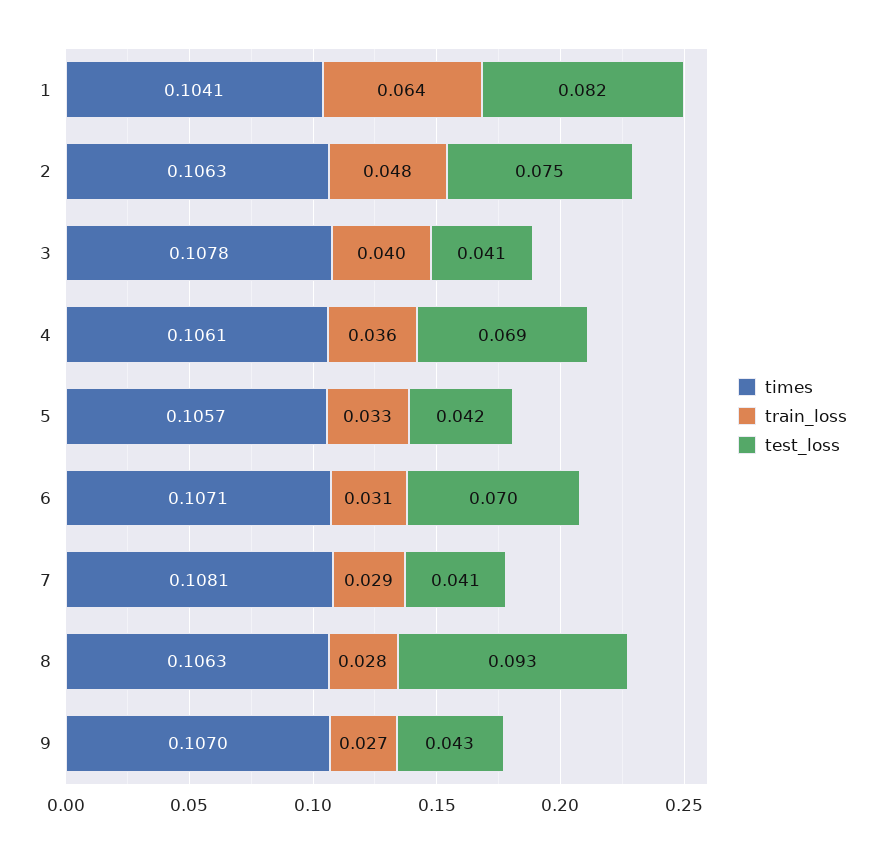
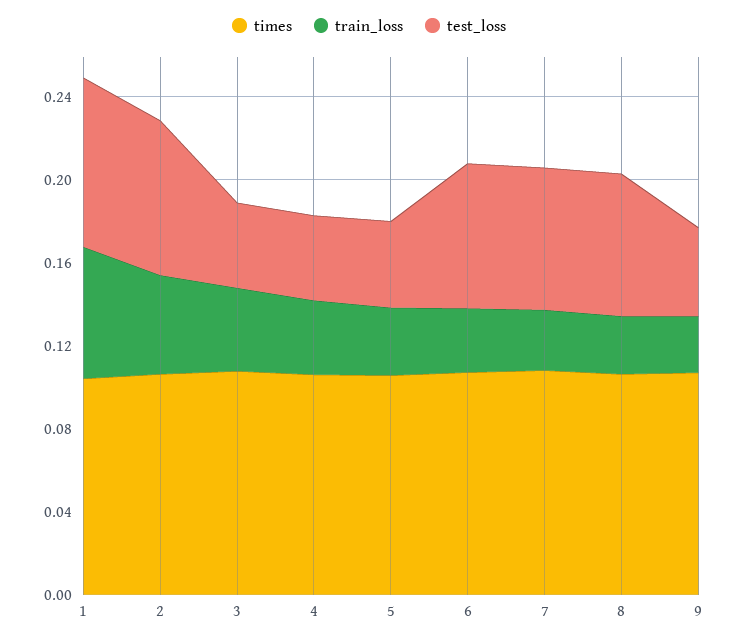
test_loss, 4: 0.069 -> 0.04
test_loss, 7: 0.041 -> 0.07
test_loss, 8: 0.093 -> 0.07

